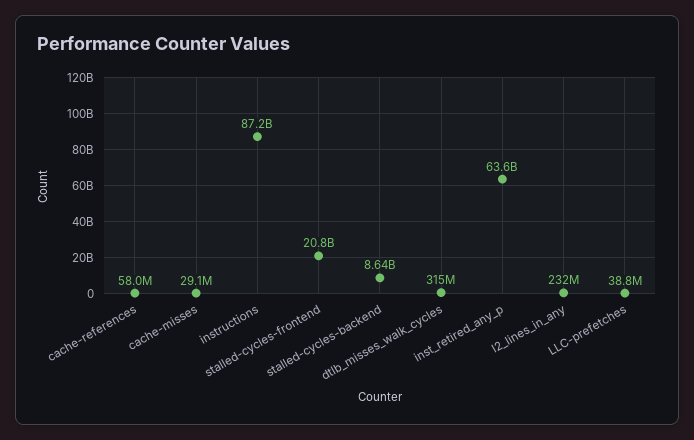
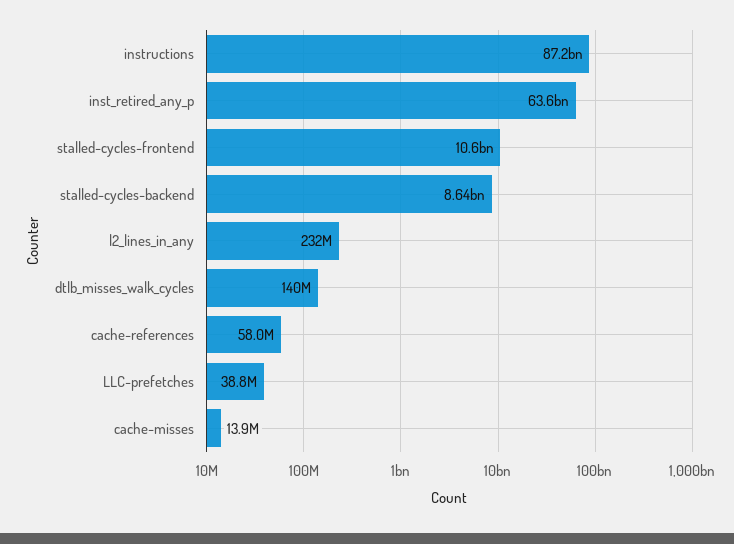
cache-misses: 29100000 -> 13900000
stalled-cycles-frontend: 20800000000 -> 10600000000
dtlb_misses_walk_cycles: 315000000 -> 140000000

